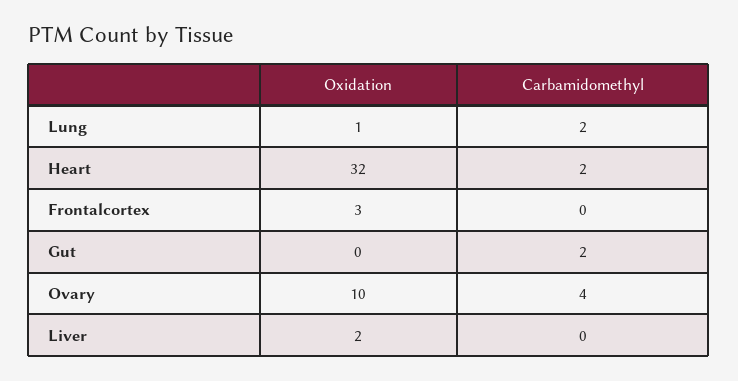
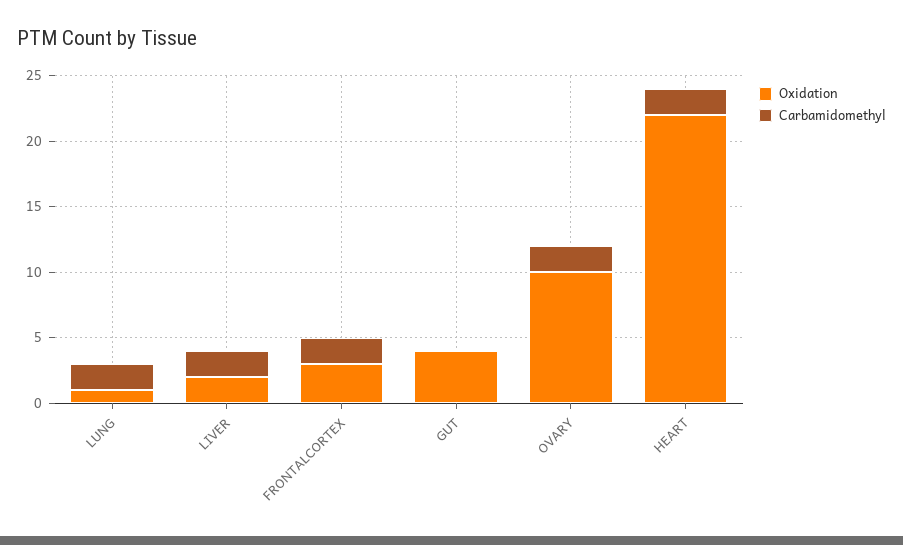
Oxidation, Heart: 32 -> 22
Carbamidomethyl, Frontalcortex: 0 -> 2
Oxidation, Gut: 0 -> 4
Carbamidomethyl, Gut: 2 -> 0
Carbamidomethyl, Ovary: 4 -> 2
Carbamidomethyl, Liver: 0 -> 2

